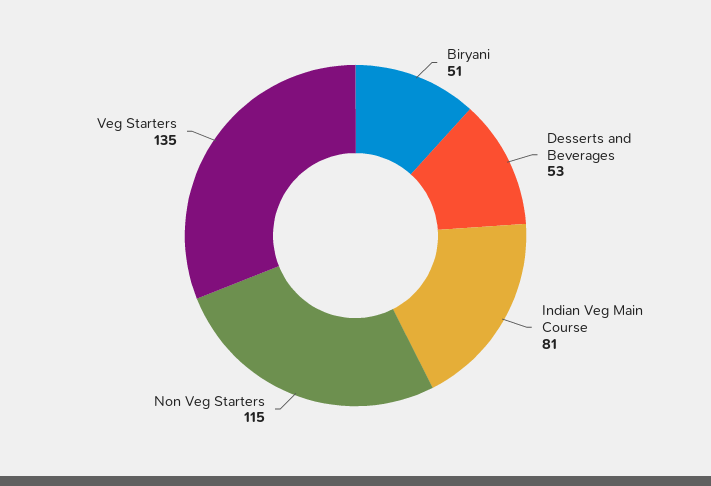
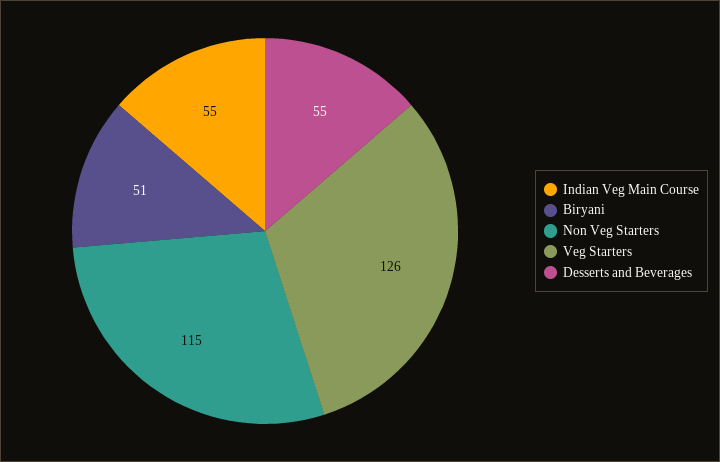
Desserts and Beverages: 53 -> 55
Indian Veg Main Course: 81 -> 55
Veg Starters: 135 -> 126

